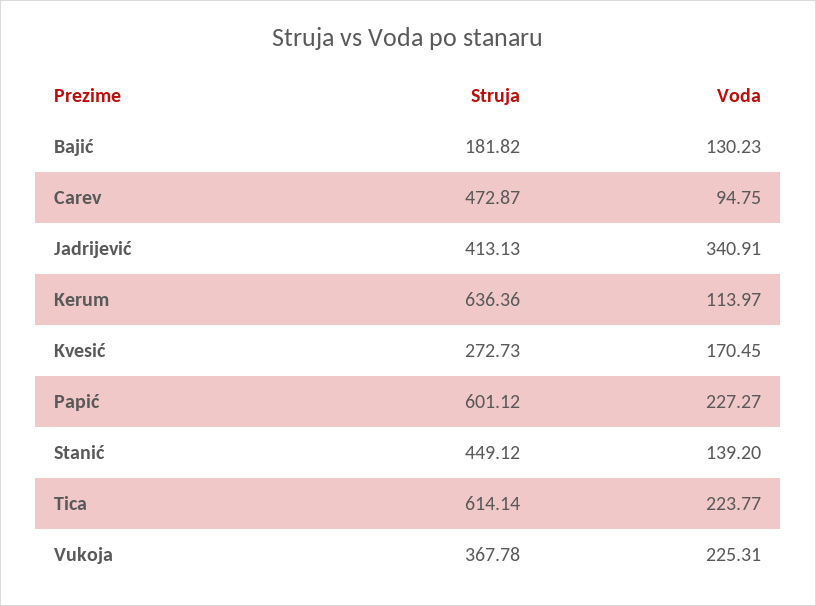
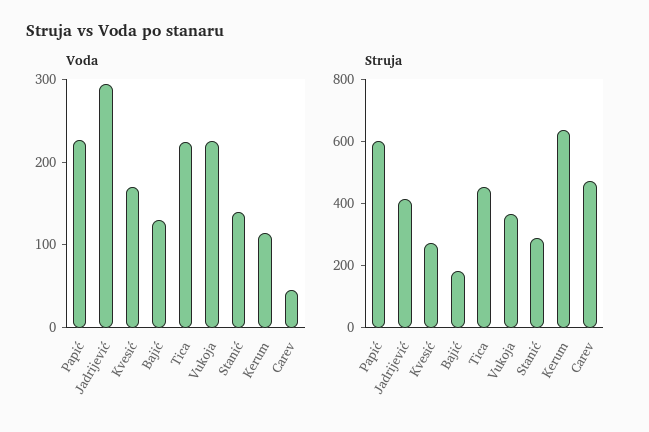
Voda, Carev: 94.75 -> 40
Voda, Jadrijević: 340.91 -> 300
Struja, Stanić: 449.12 -> 300
Struja, Tica: 614.14 -> 450

